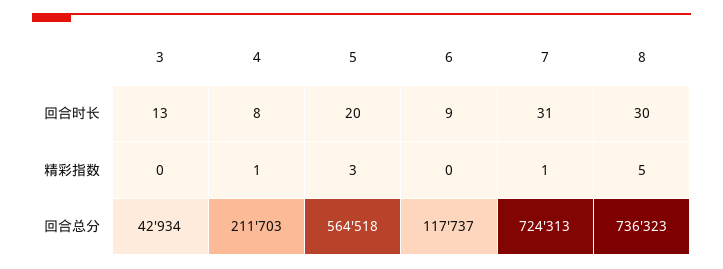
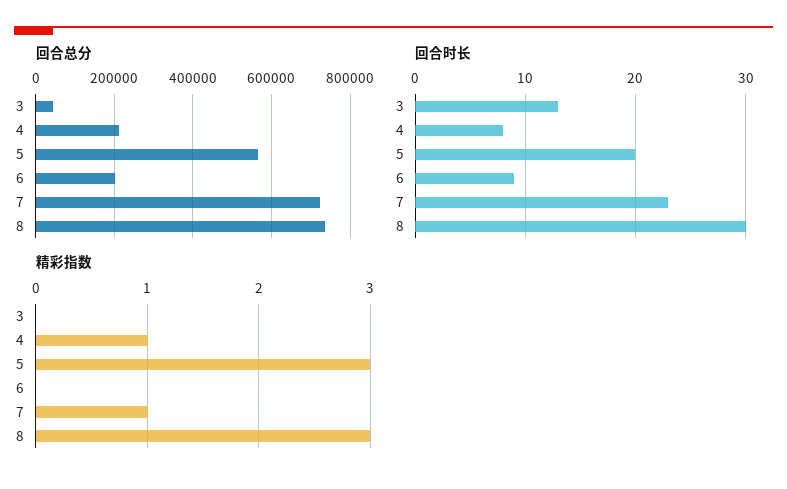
回合时长, 7: 31 -> 23
精彩指数, 8: 5 -> 3
回合总分, 6: 117737 -> 200000

